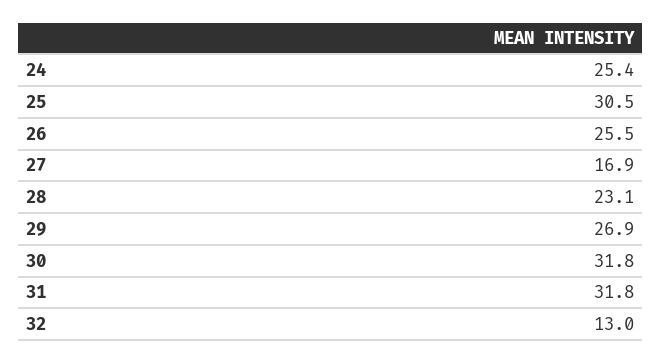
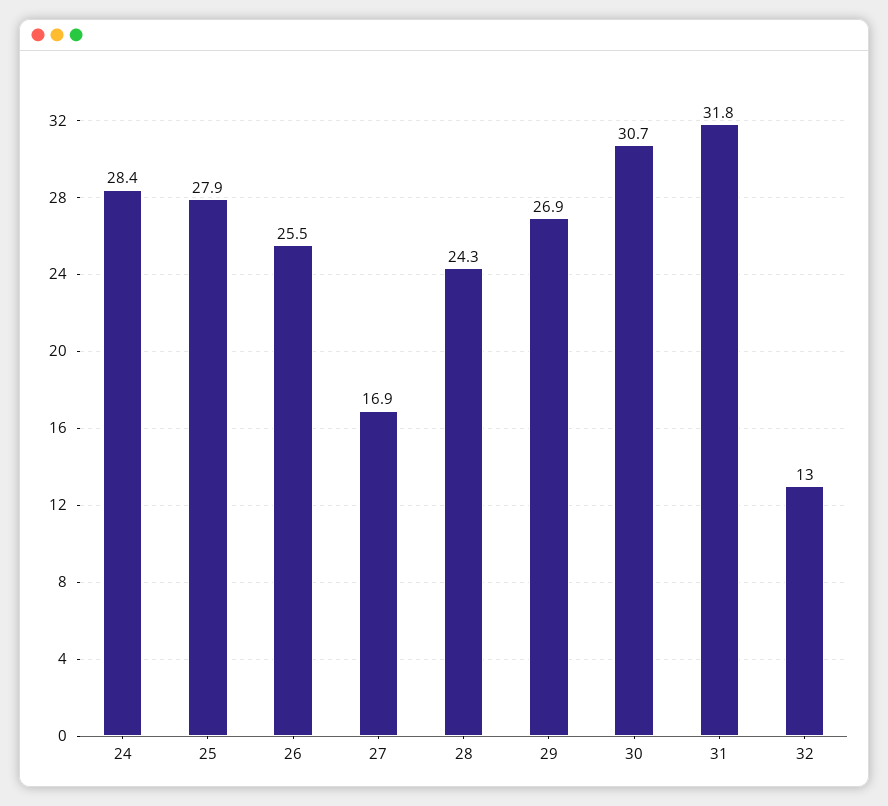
24: 25.4 -> 28.4
25: 30.5 -> 27.9
28: 23.1 -> 24.3
30: 31.8 -> 30.7

